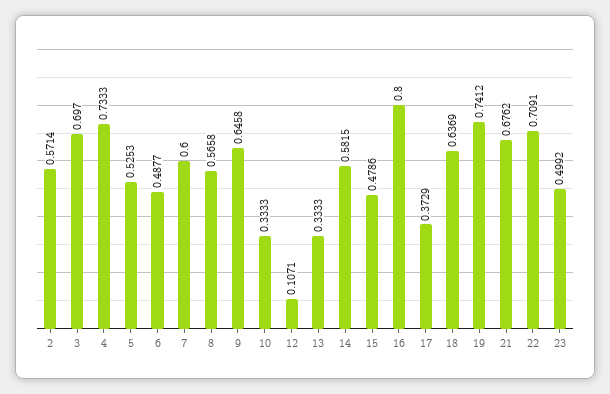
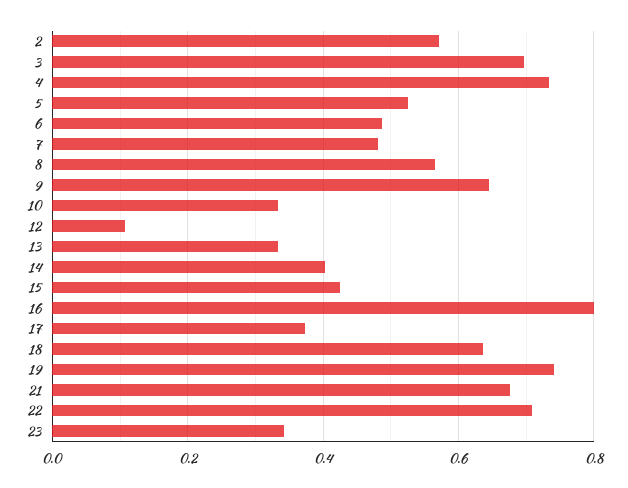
7: 0.6 -> 0.48
14: 0.5815 -> 0.4
15: 0.4786 -> 0.42
23: 0.4992 -> 0.34

